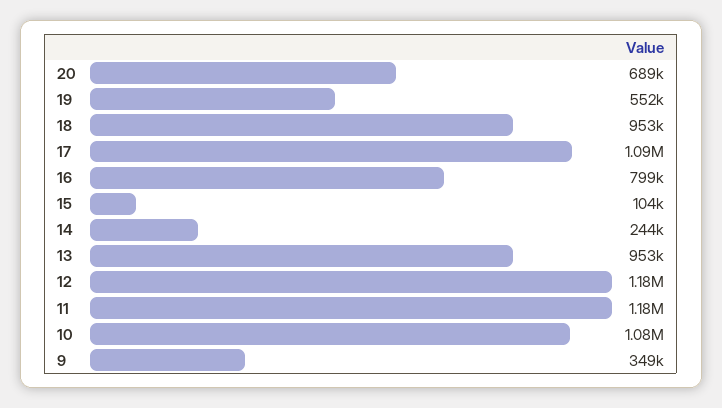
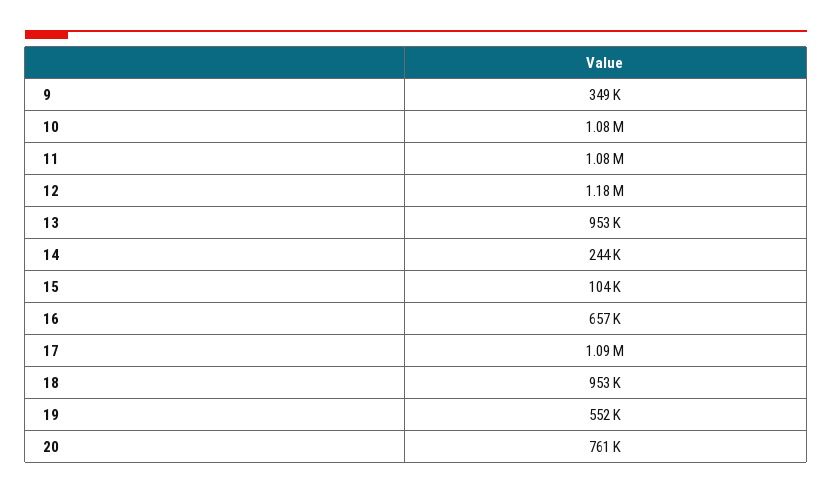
20: 689000 -> 761000
16: 799000 -> 657000
11: 1180000 -> 1080000

